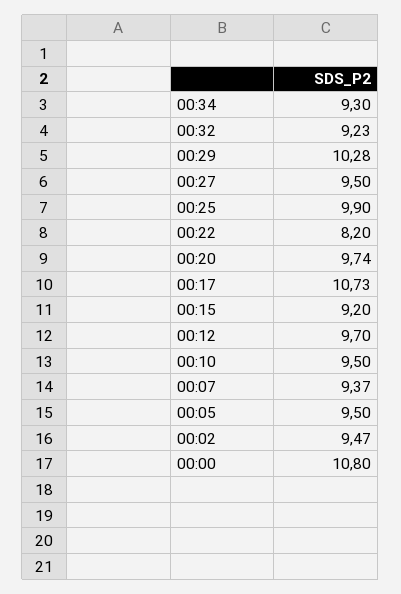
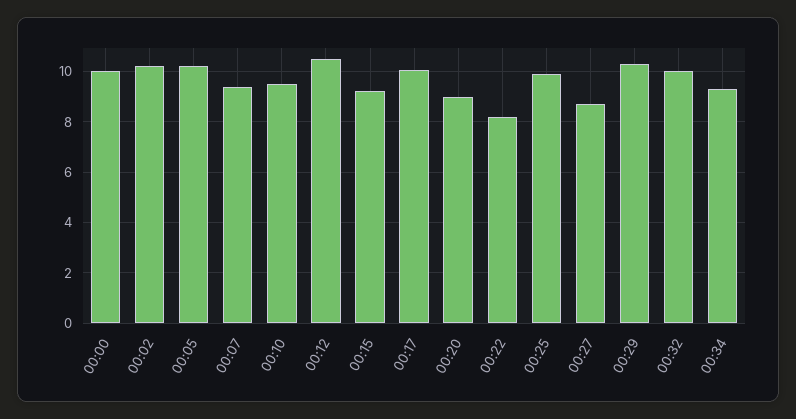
00:32: 9.23 -> 10
00:27: 9.5 -> 8.75
00:20: 9.74 -> 9
00:17: 10.73 -> 10
00:12: 9.7 -> 10.5
00:05: 9.5 -> 10.25
00:02: 9.47 -> 10.25
00:00: 10.8 -> 10

